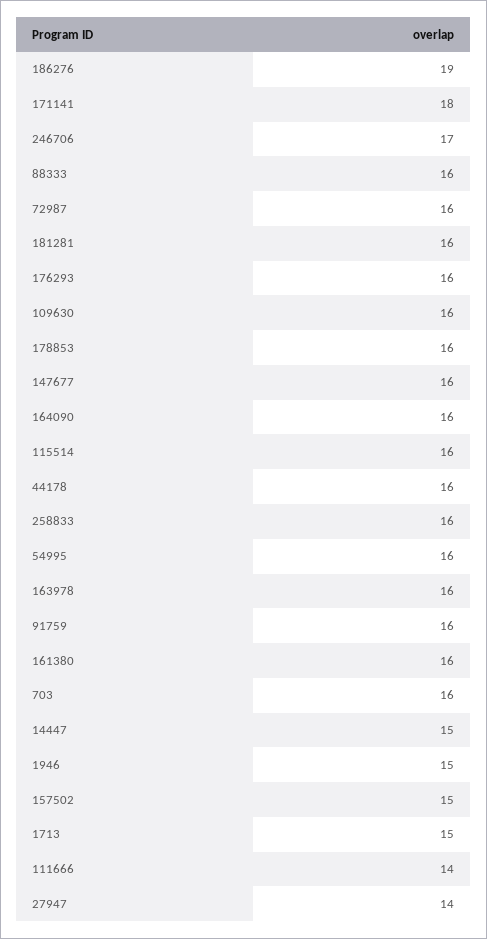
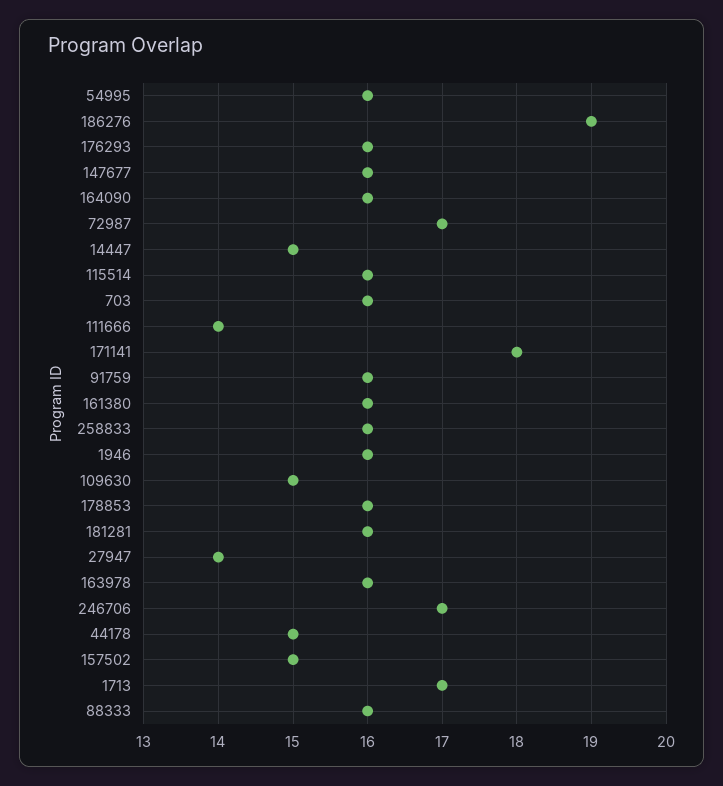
72987: 16 -> 17
109630: 16 -> 15
44178: 16 -> 15
1946: 15 -> 16
1713: 15 -> 17

